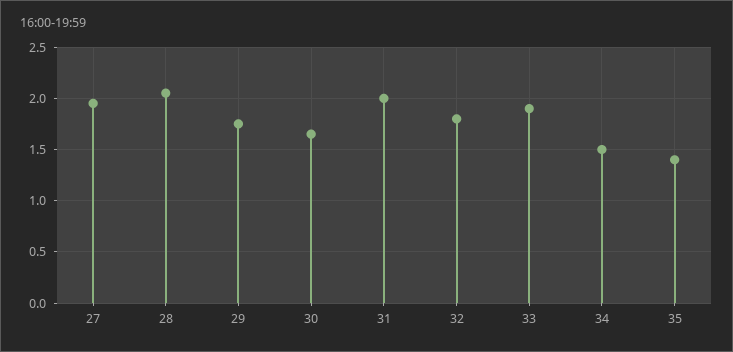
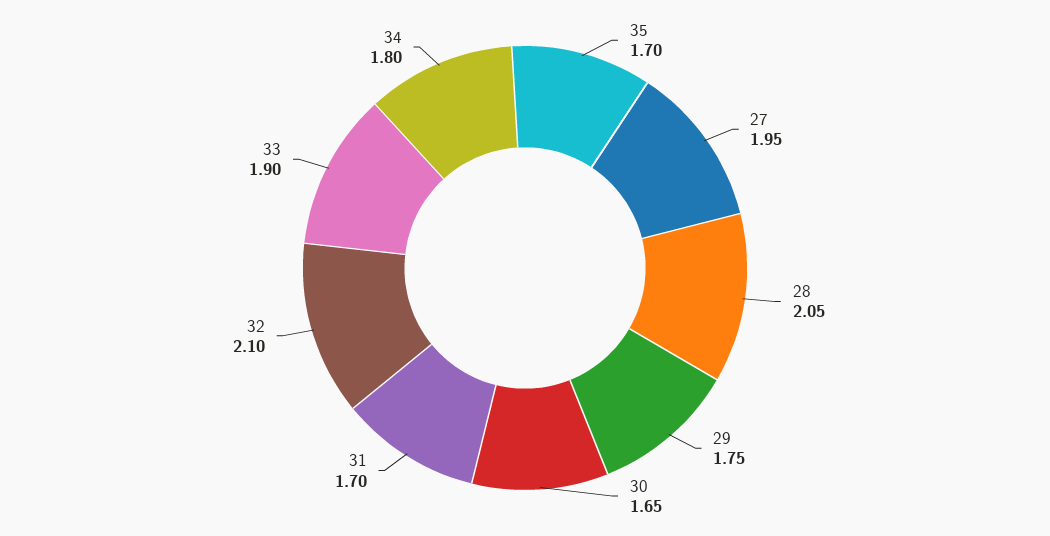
31: 2 -> 1.7
32: 1.8 -> 2.1
34: 1.5 -> 1.8
35: 1.4 -> 1.7

